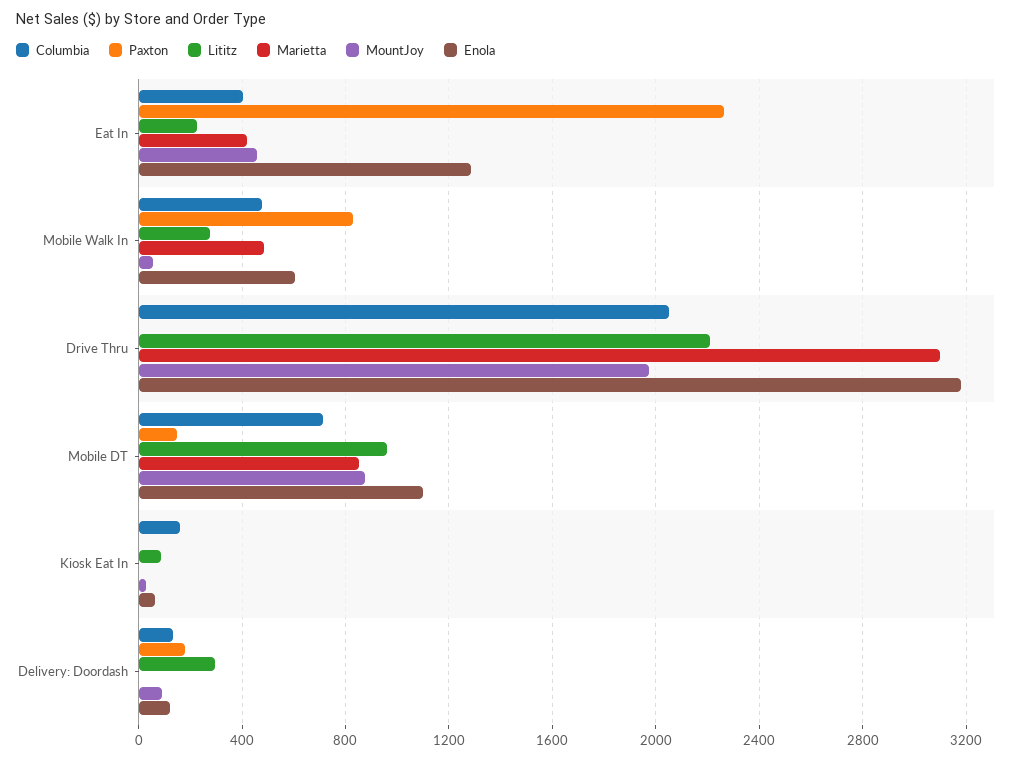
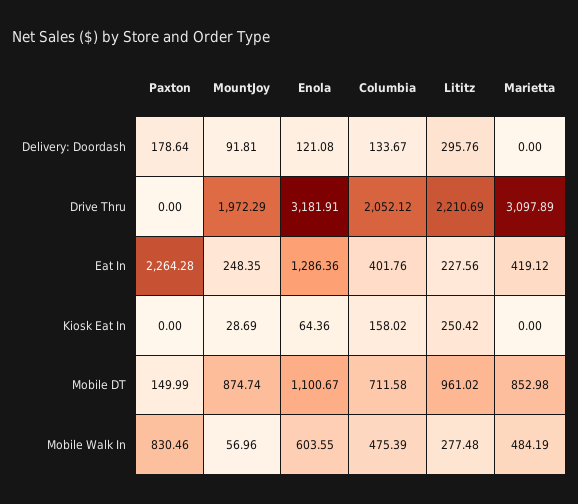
MountJoy, Eat In: 450 -> 248.35
Lititz, Kiosk Eat In: 100 -> 250.42

